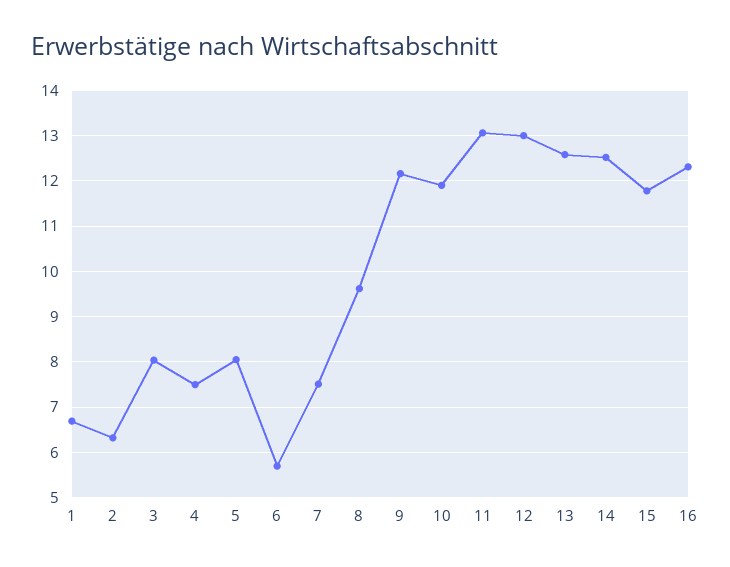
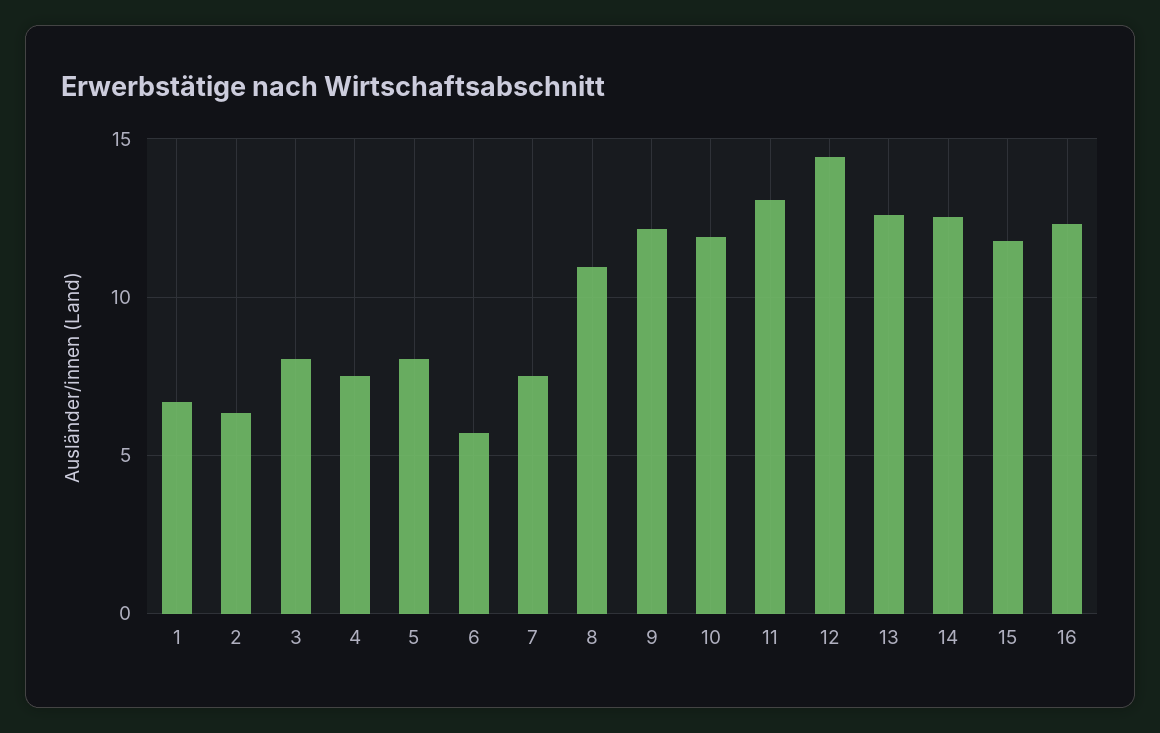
8: 9.6 -> 11
12: 13 -> 14.5

